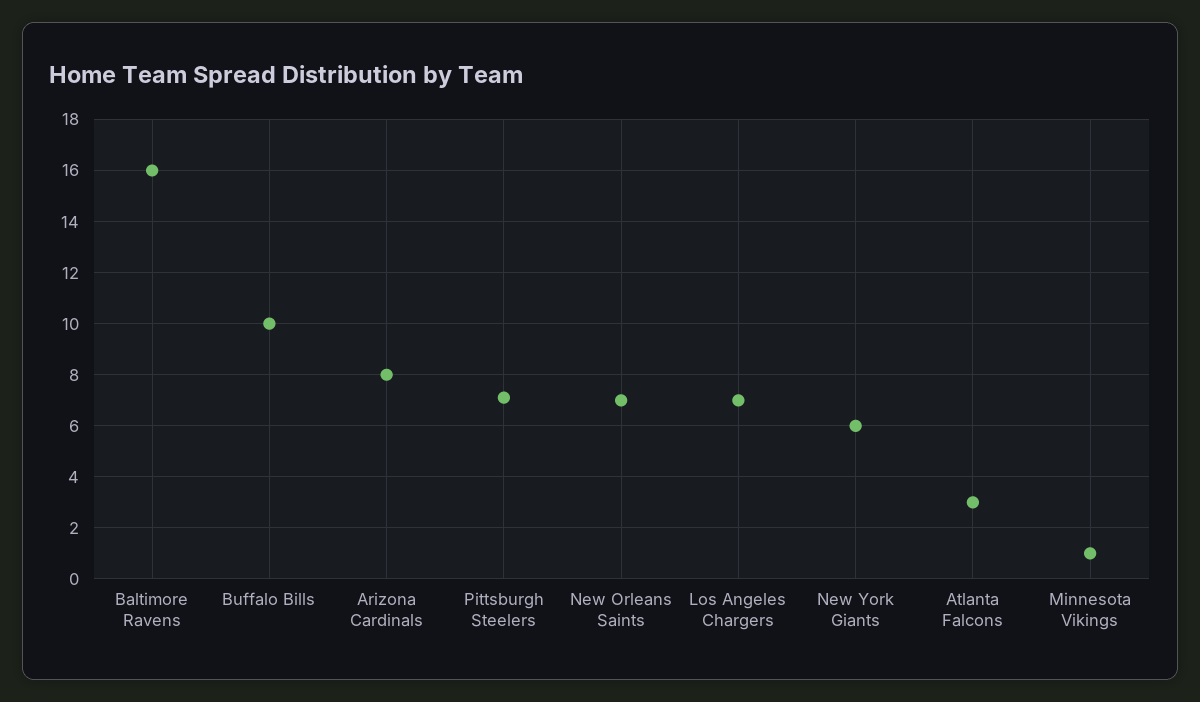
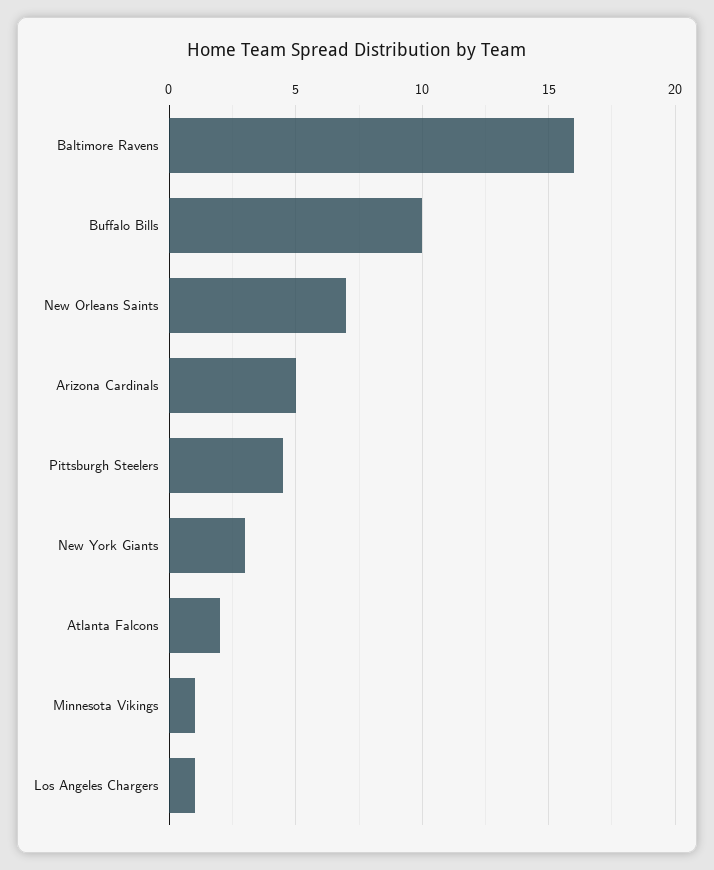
Arizona Cardinals: 8 -> 5
Pittsburgh Steelers: 7 -> 4.5
Los Angeles Chargers: 7 -> 1
New York Giants: 6 -> 3
Atlanta Falcons: 3 -> 2

